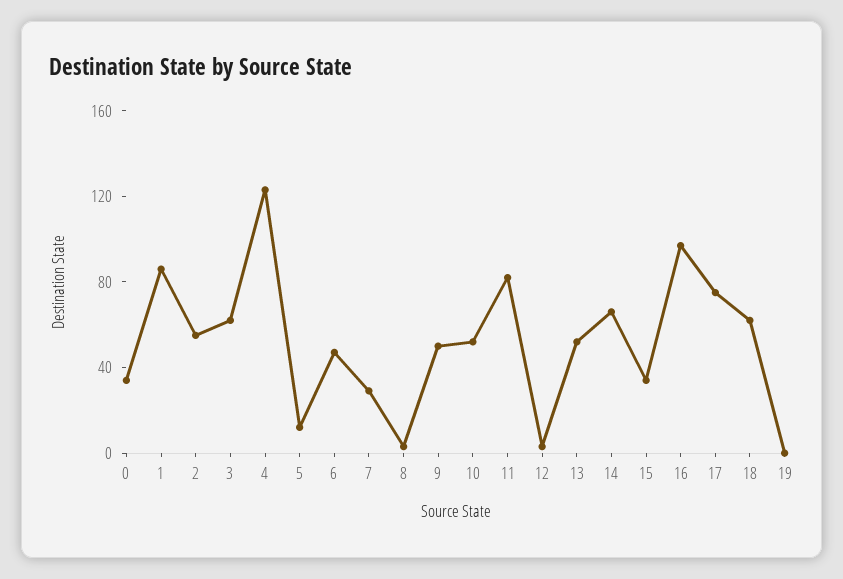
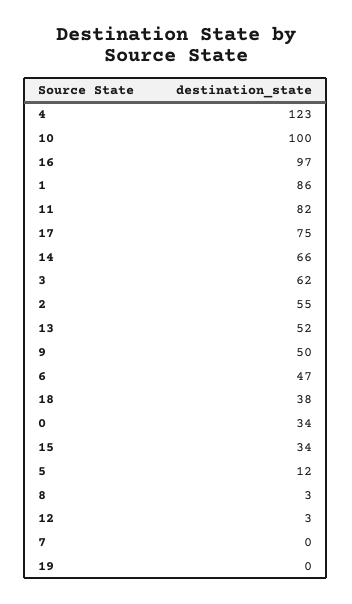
7: 30 -> 0
10: 50 -> 100
18: 60 -> 38

